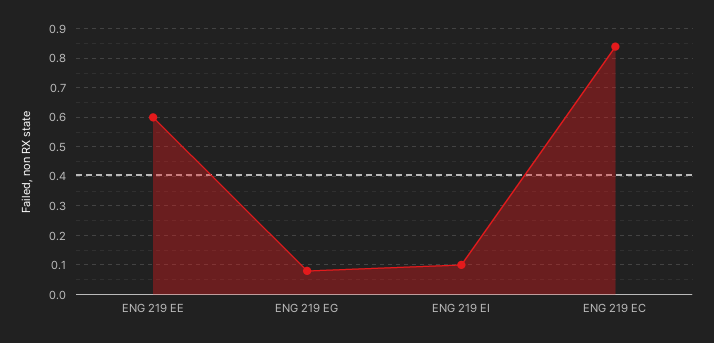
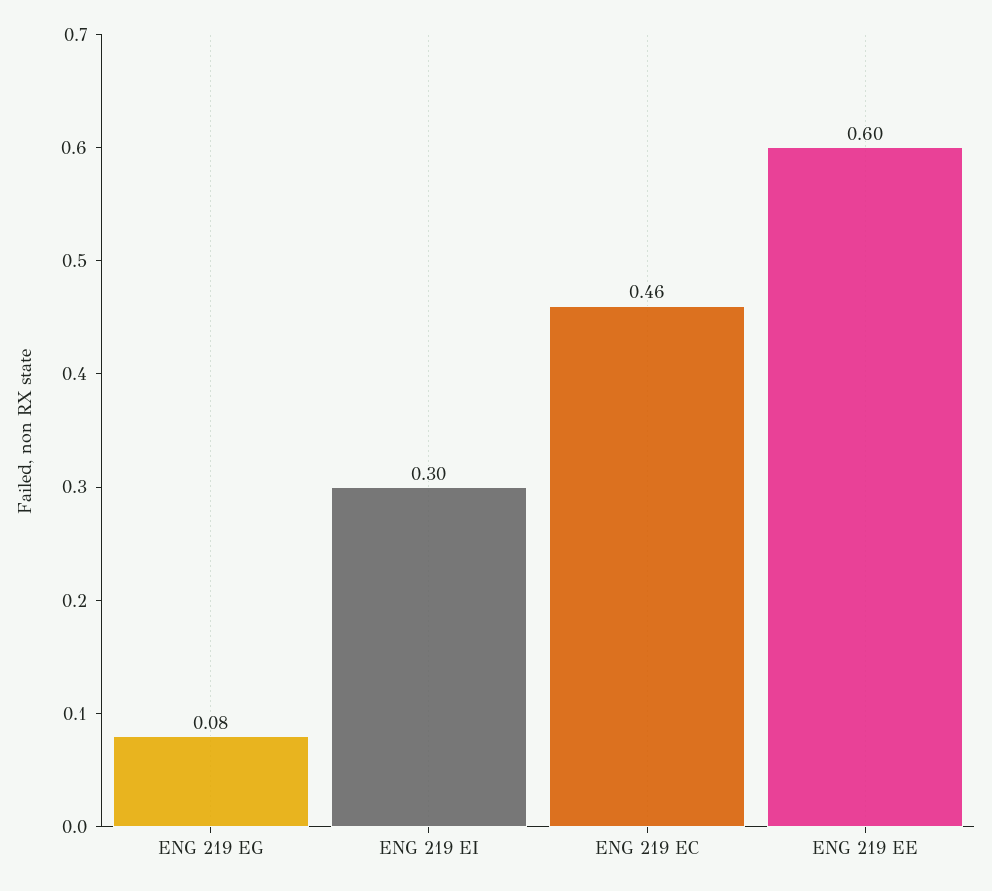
ENG 219 EI: 0.1 -> 0.3
ENG 219 EC: 0.85 -> 0.46

